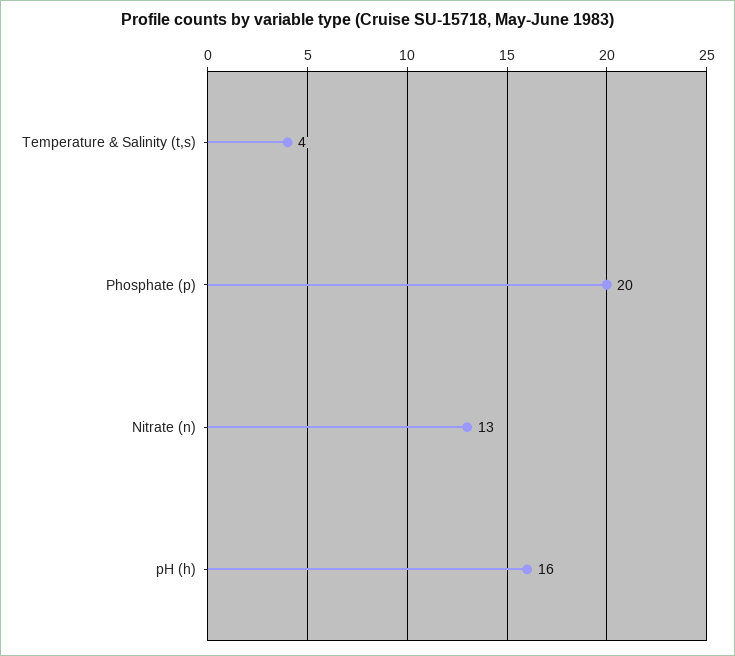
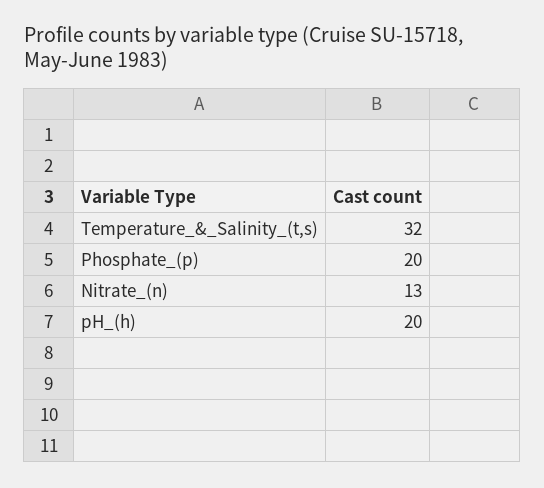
Temperature & Salinity (t,s): 4 -> 32
pH (h): 16 -> 20

